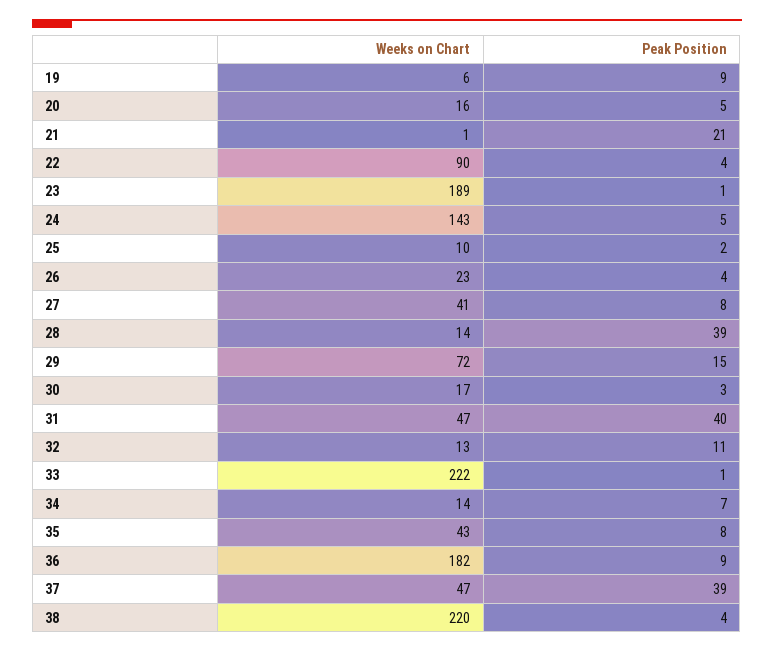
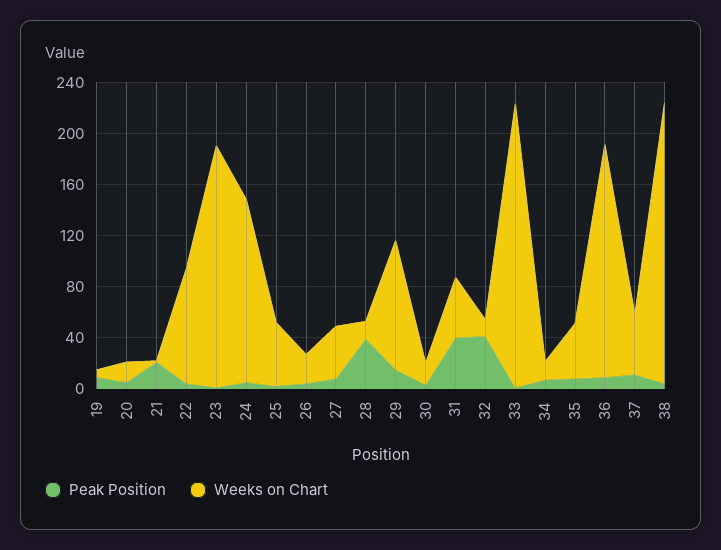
Weeks on Chart, 25: 10 -> 50
Weeks on Chart, 29: 72 -> 100
Peak Position, 32: 11 -> 40
Peak Position, 37: 39 -> 10

